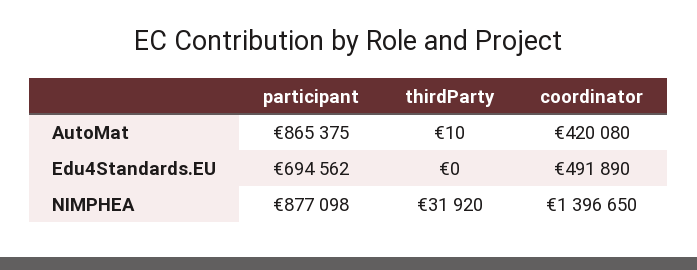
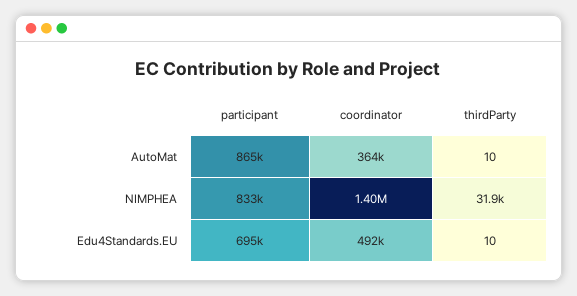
coordinator, AutoMat: 420080 -> 364000
thirdParty, Edu4Standards.EU: 0 -> 10
participant, NIMPHEA: 877098 -> 833000

